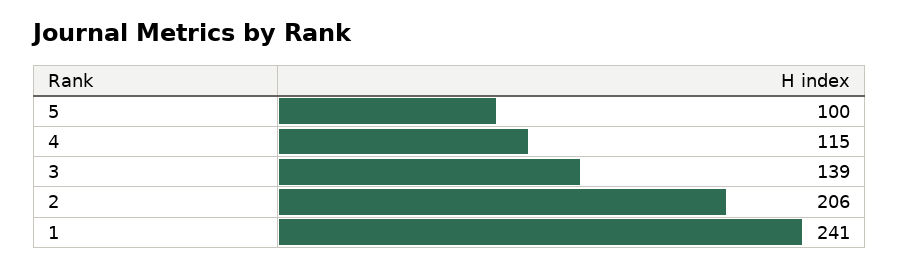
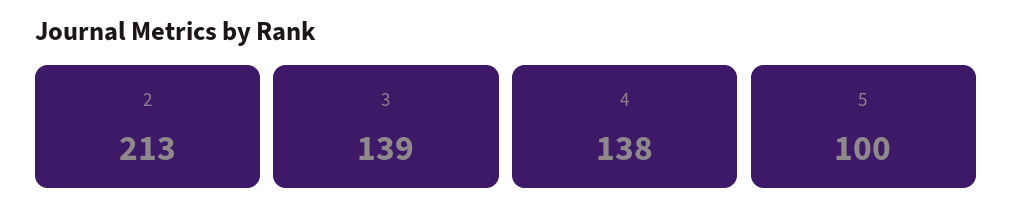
4: 115 -> 138
2: 206 -> 213
1: 241 -> none

